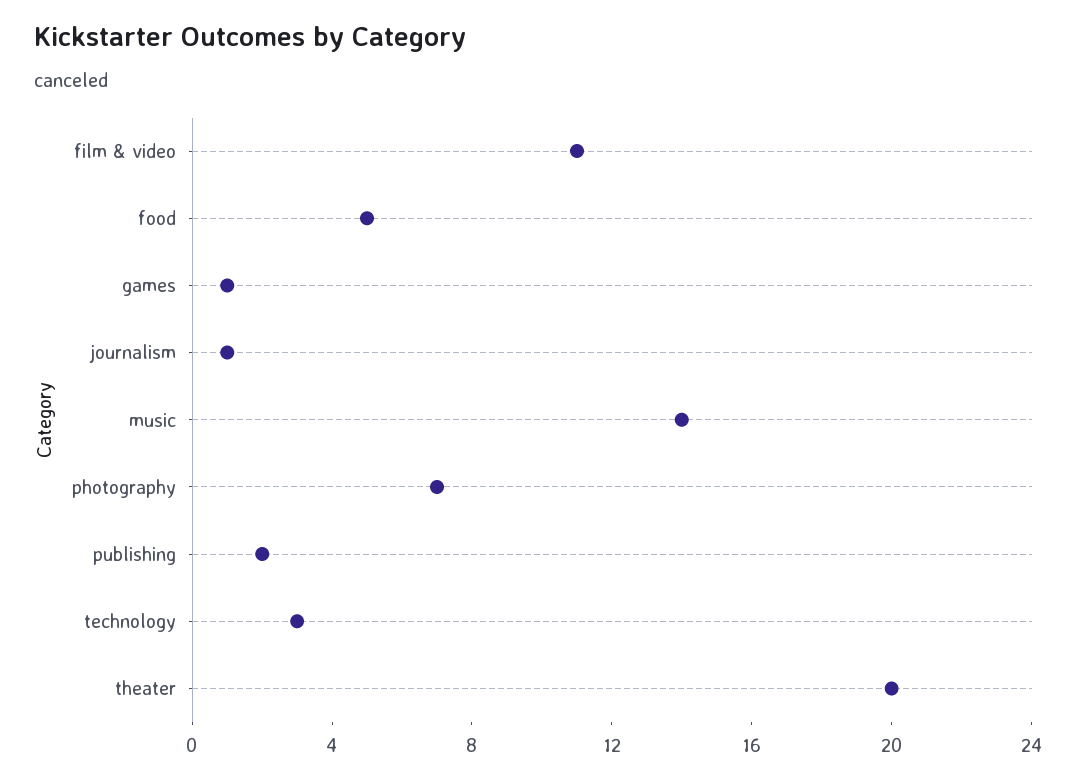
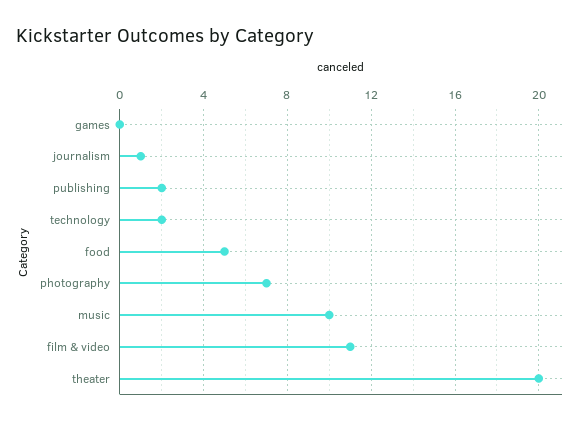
games: 1 -> 0
music: 14 -> 10
technology: 3 -> 2

